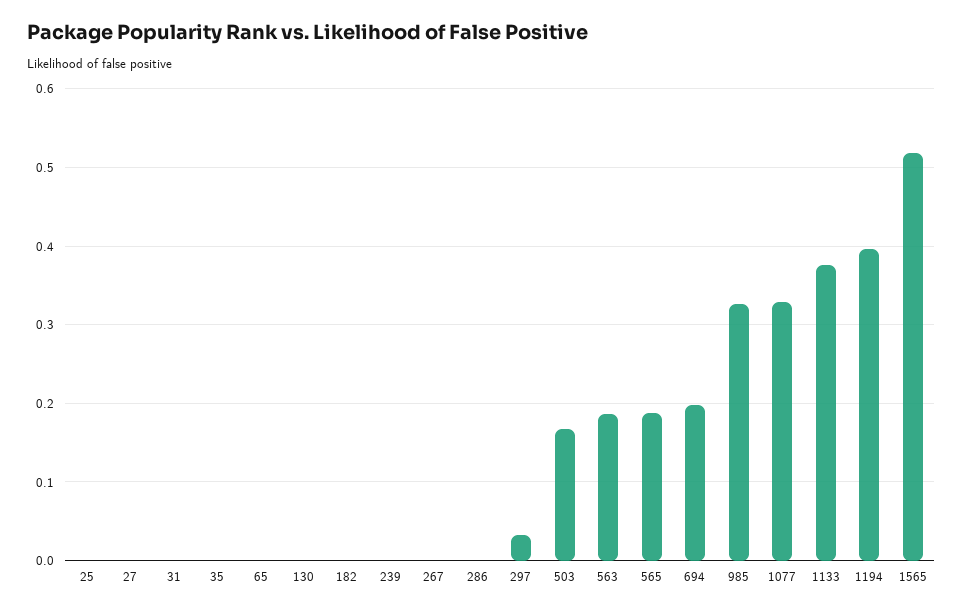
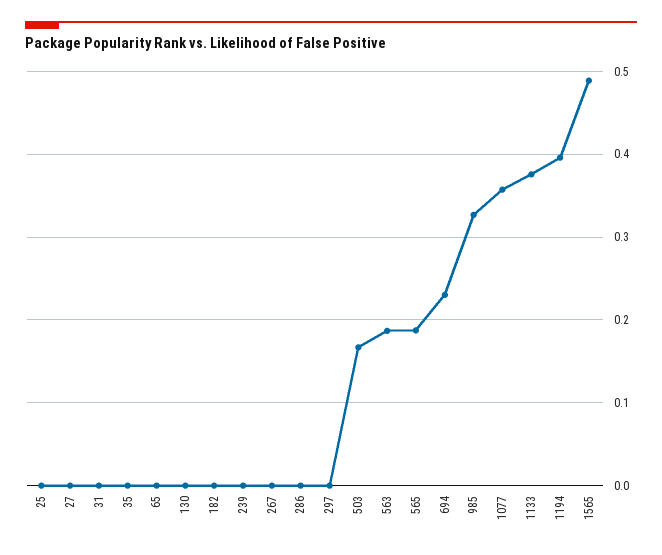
297: 0.03 -> 0
694: 0.2 -> 0.23
1077: 0.33 -> 0.36
1565: 0.52 -> 0.49

